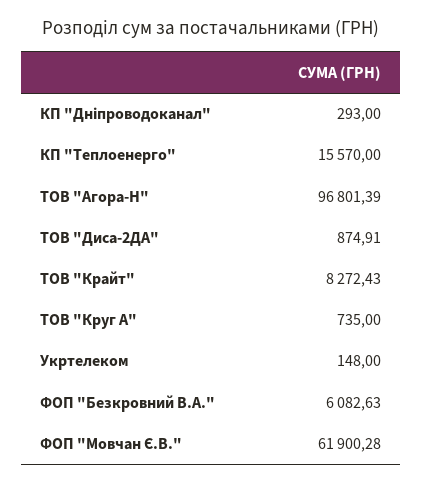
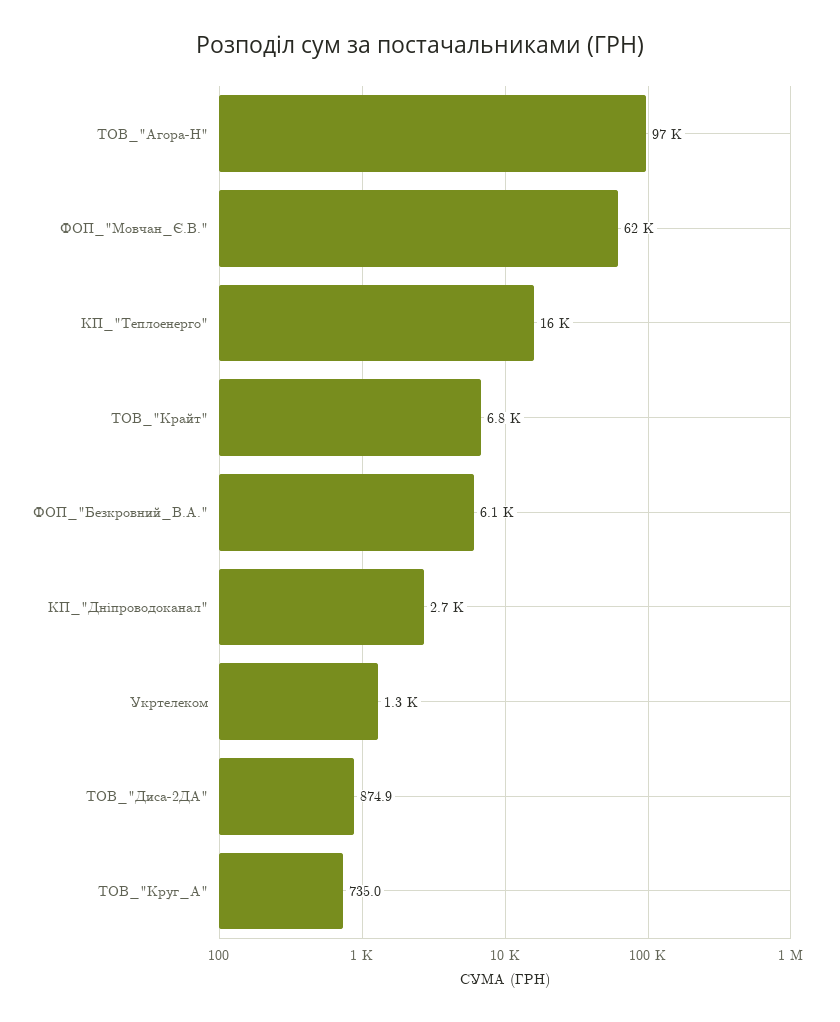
КП "Дніпроводоканал": 293 -> 2700
ТОВ "Крайт": 8272.43 -> 6800
Укртелеком: 148 -> 1300

